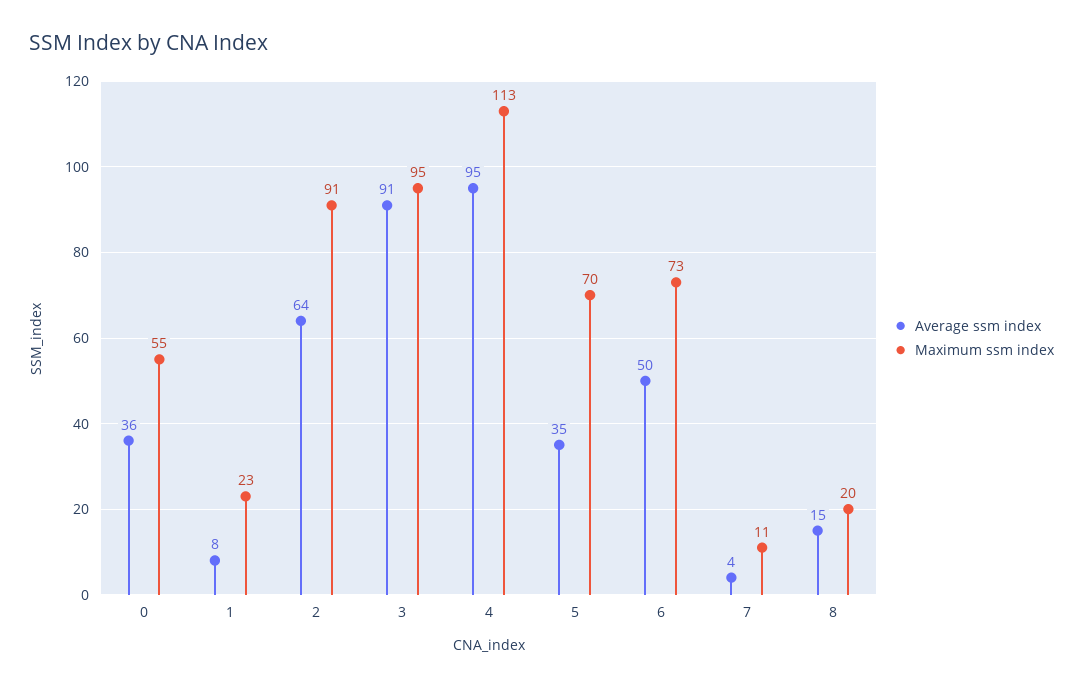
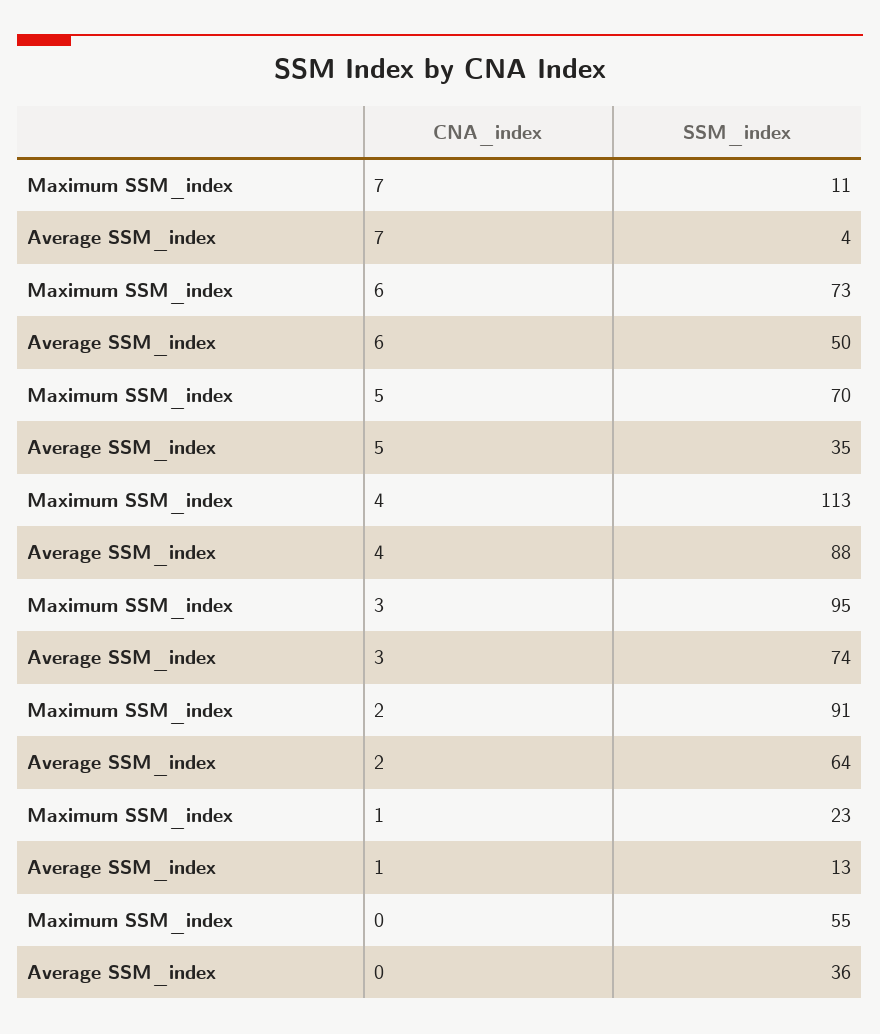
Average ssm index, 1: 8 -> 13
Average ssm index, 3: 91 -> 74
Average ssm index, 4: 95 -> 88
Average ssm index, 8: 15 -> none
Maximum ssm index, 8: 20 -> none

